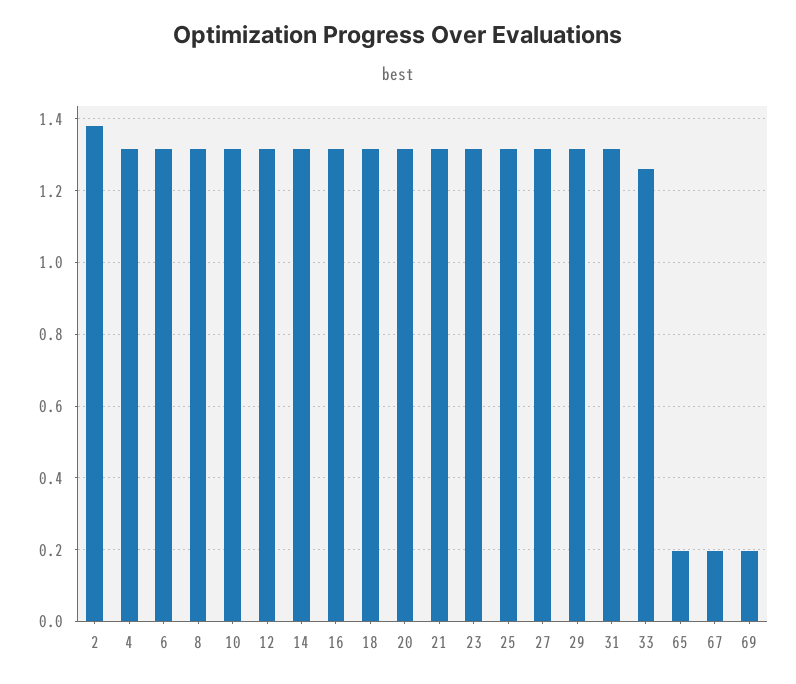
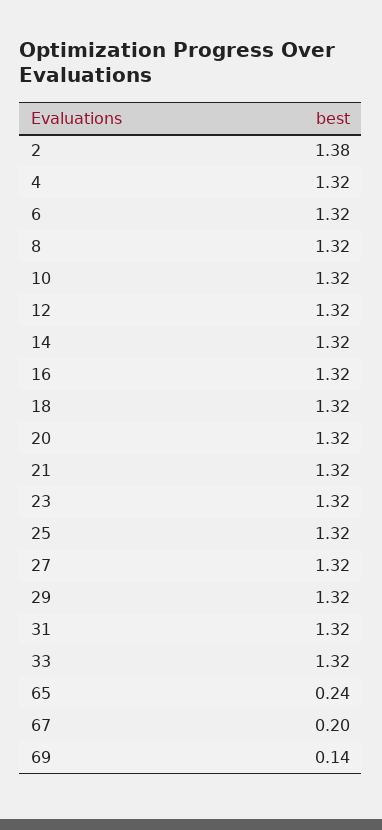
33: 1.26 -> 1.32
65: 0.2 -> 0.24
69: 0.2 -> 0.14

